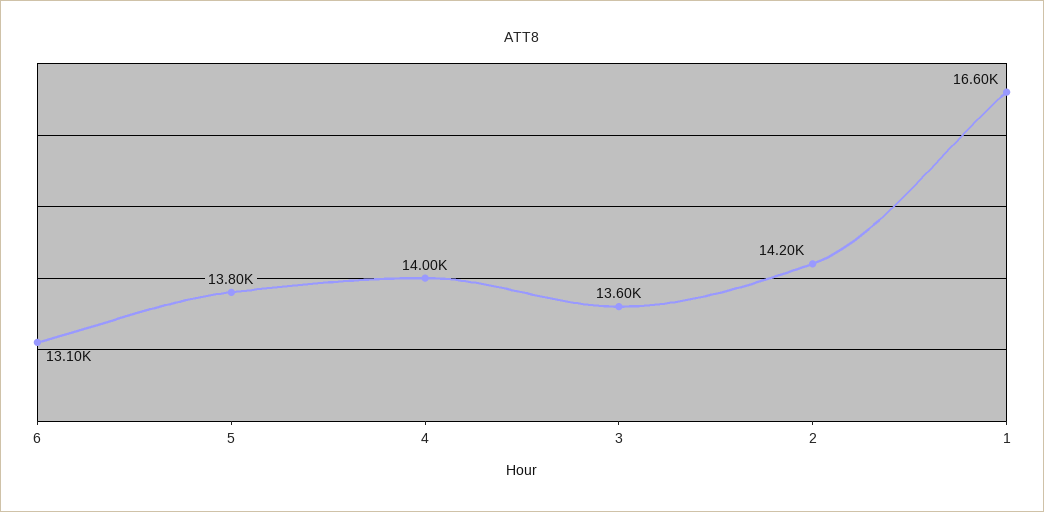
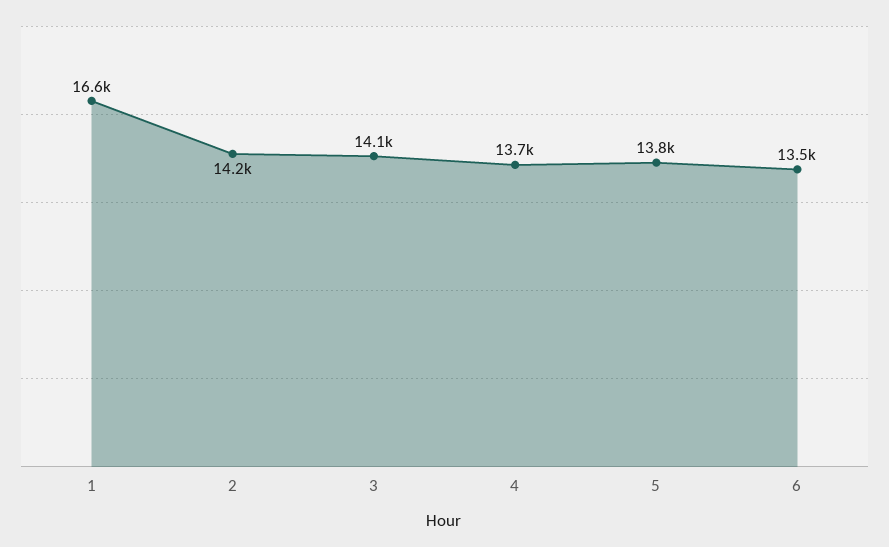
6: 13100 -> 13500
4: 14000 -> 13700
3: 13600 -> 14100

